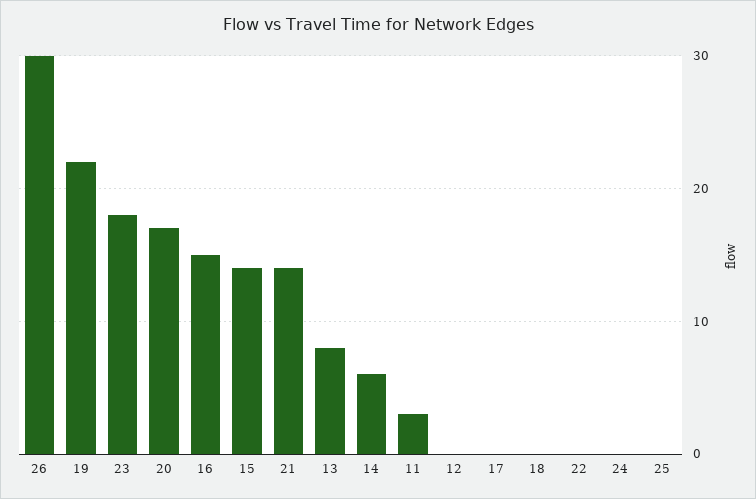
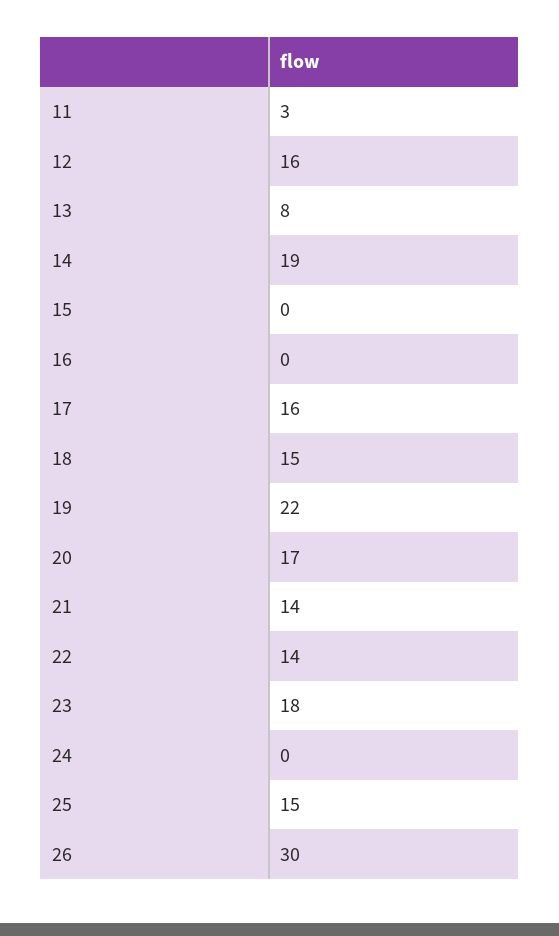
16: 15 -> 0
15: 14 -> 0
14: 6 -> 19
12: 0 -> 16
17: 0 -> 16
18: 0 -> 15
22: 0 -> 14
25: 0 -> 15

